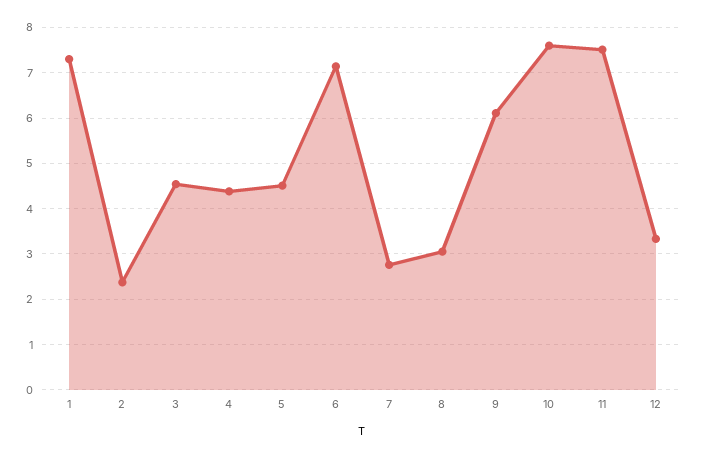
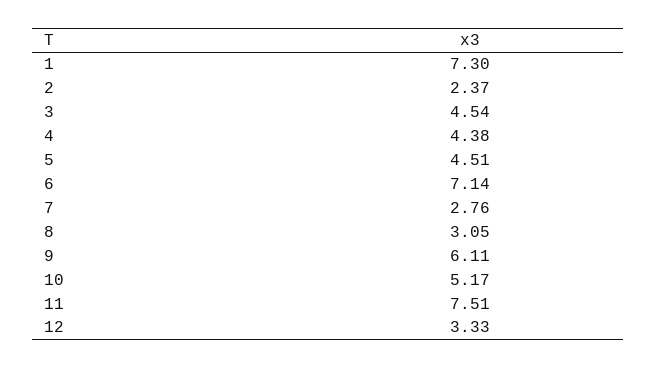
10: 7.6 -> 5.17

